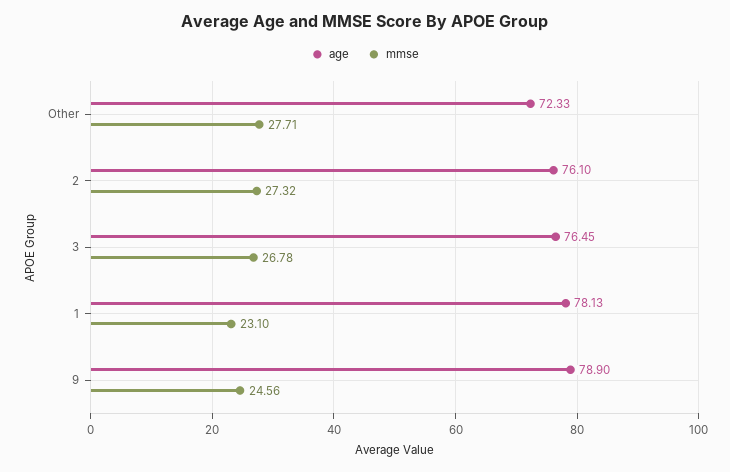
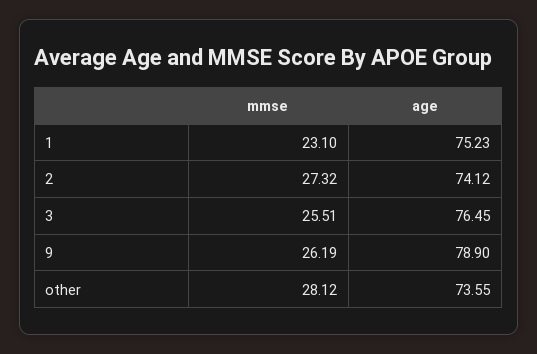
age, Other: 72.33 -> 73.55
mmse, Other: 27.71 -> 28.12
age, 2: 76.1 -> 74.12
mmse, 3: 26.78 -> 25.51
age, 1: 78.13 -> 75.23
mmse, 9: 24.56 -> 26.19

